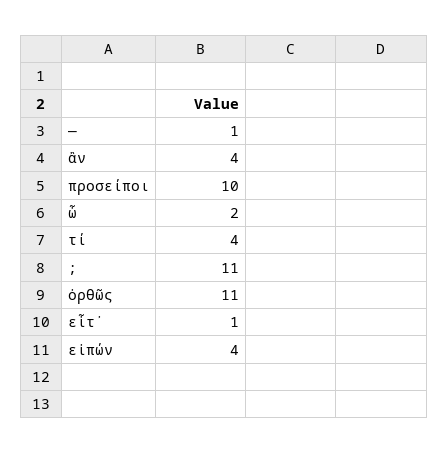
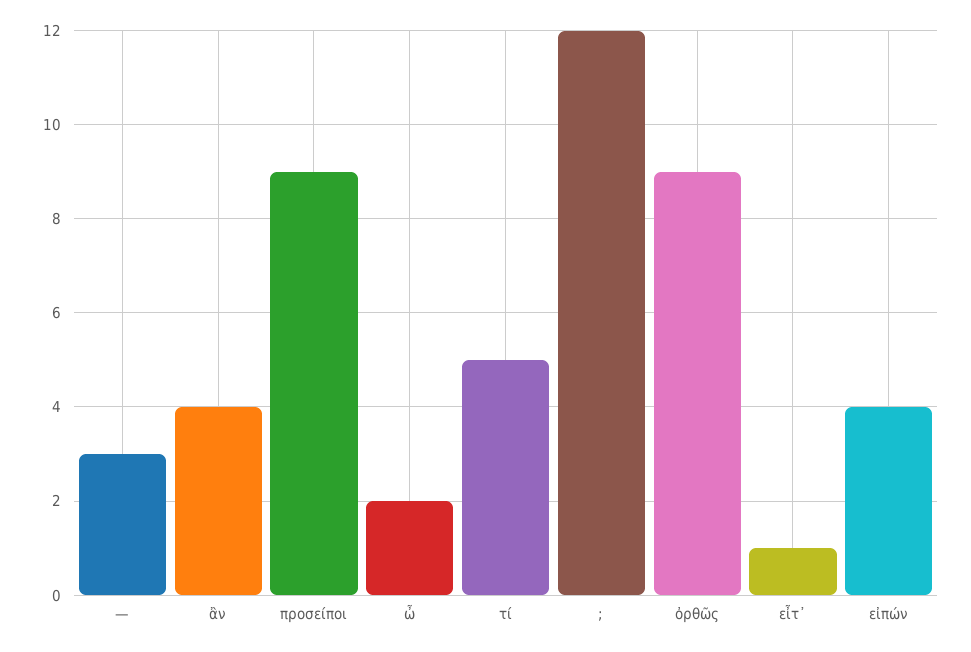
—: 1 -> 3
προσείποι: 10 -> 9
τί: 4 -> 5
;: 11 -> 12
ὀρθῶς: 11 -> 9

